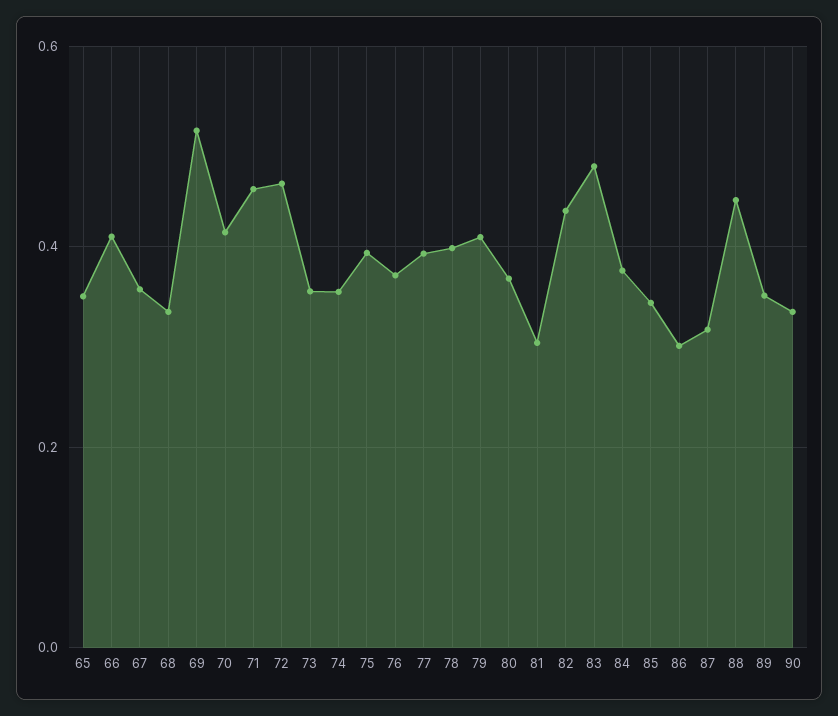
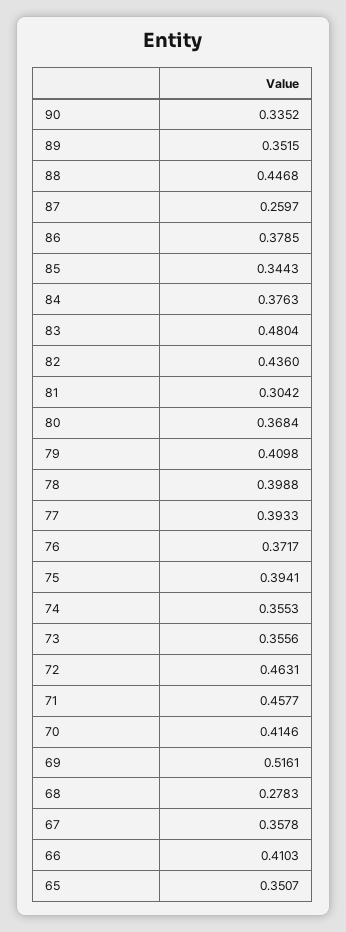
68: 0.34 -> 0.2783
86: 0.3 -> 0.3785
87: 0.32 -> 0.2597

